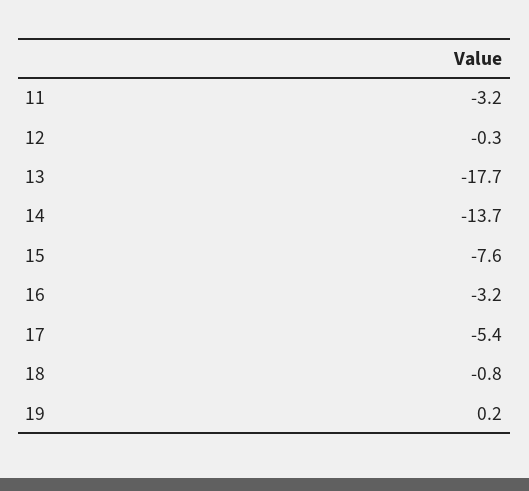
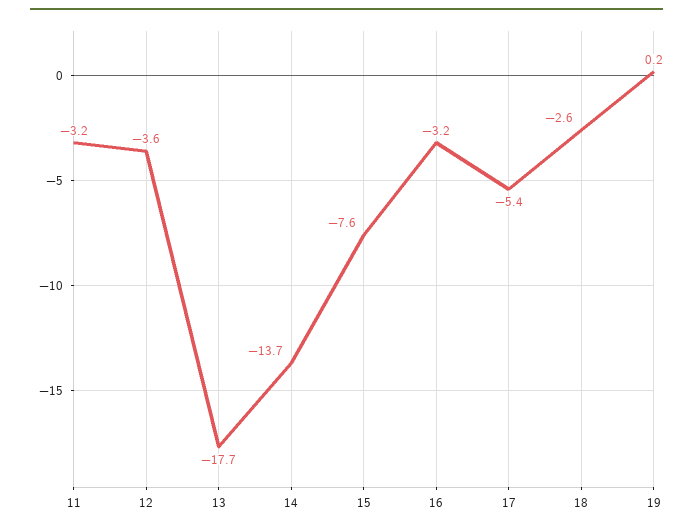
12: -0.3 -> -3.6
18: -0.8 -> -2.6

